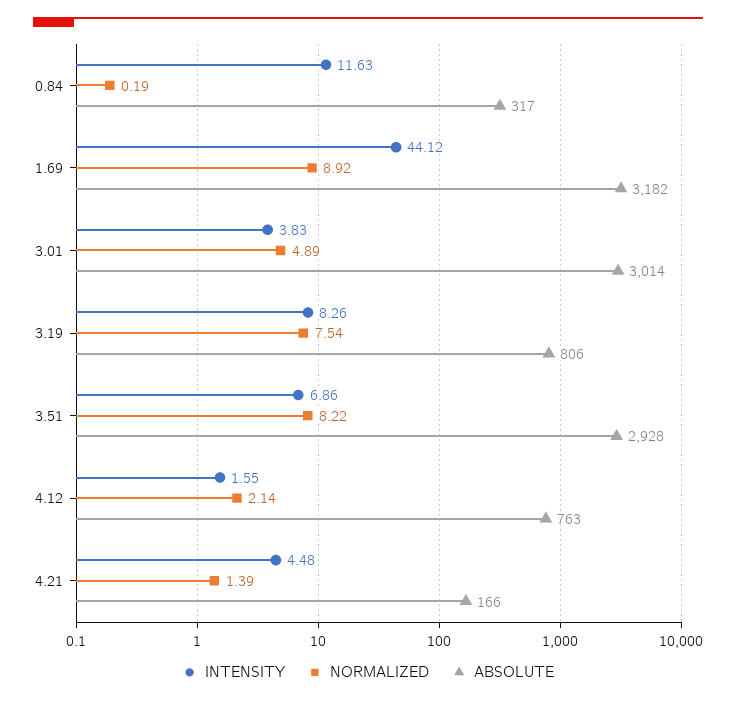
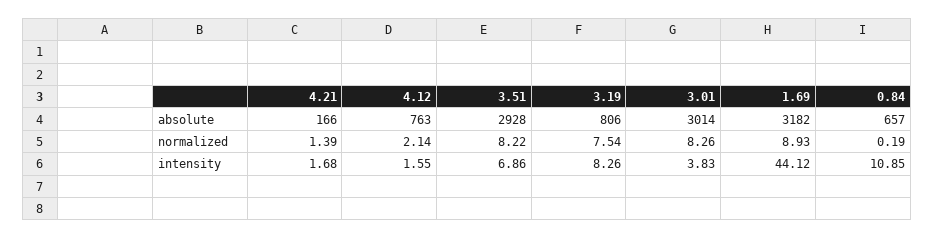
INTENSITY, 0.84: 11.63 -> 10.85
ABSOLUTE, 0.84: 317 -> 657
NORMALIZED, 1.69: 8.92 -> 8.93
NORMALIZED, 3.01: 4.89 -> 8.26
INTENSITY, 4.21: 4.48 -> 1.68

